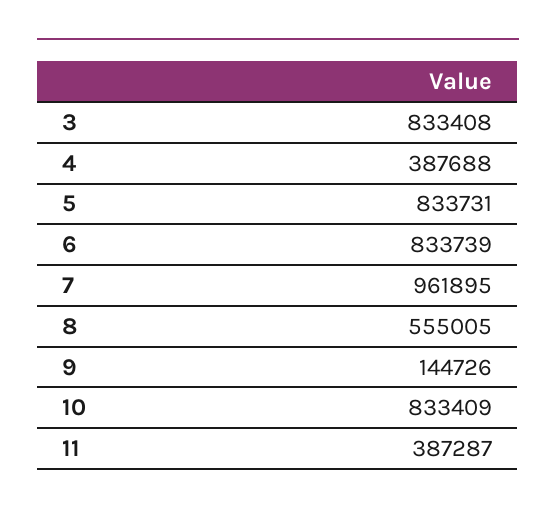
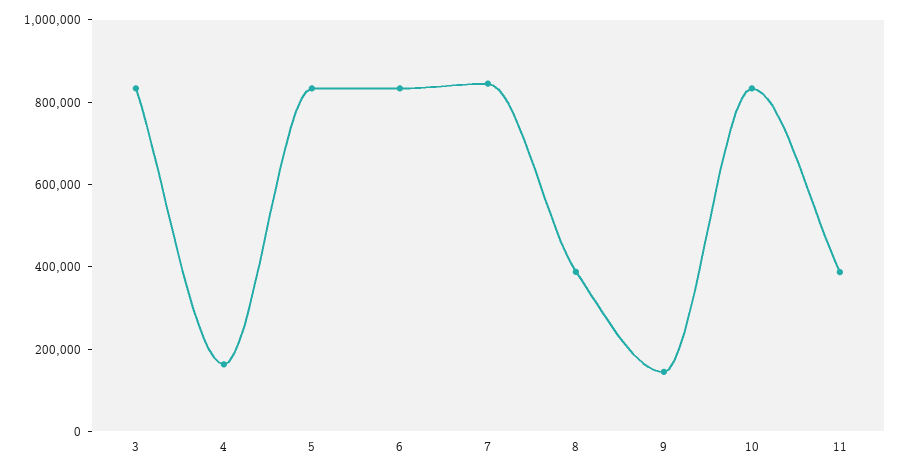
4: 387688 -> 150000
7: 961895 -> 850000
8: 555005 -> 400000

